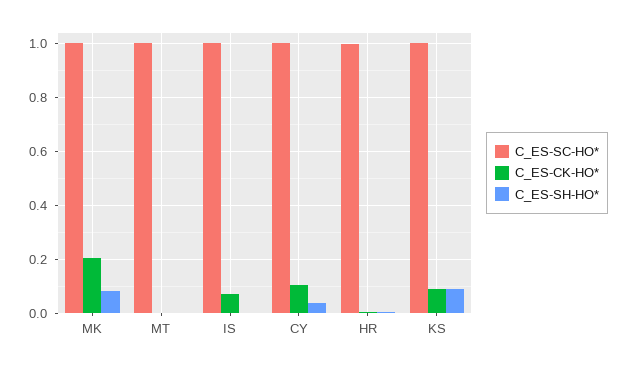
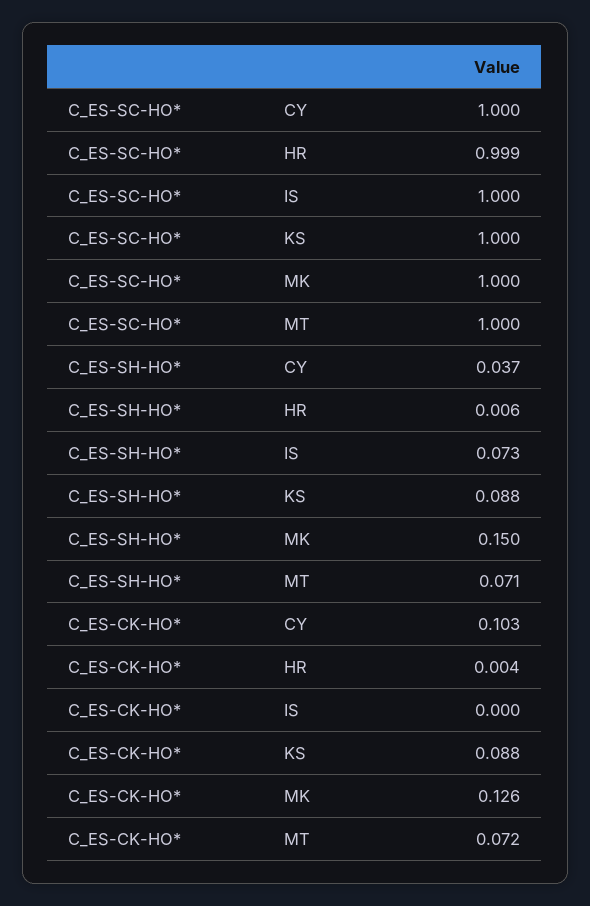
C_ES-CK-HO*, MK: 0.2 -> 0.126
C_ES-SH-HO*, MK: 0.075 -> 0.15
C_ES-CK-HO*, MT: 0 -> 0.072
C_ES-SH-HO*, MT: 0 -> 0.071
C_ES-CK-HO*, IS: 0.075 -> 0
C_ES-SH-HO*, IS: 0 -> 0.073

